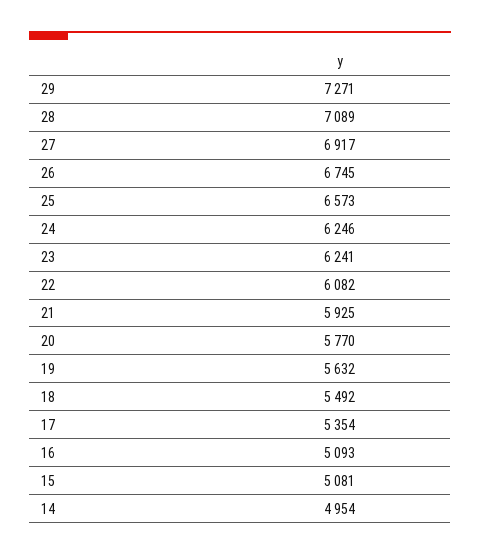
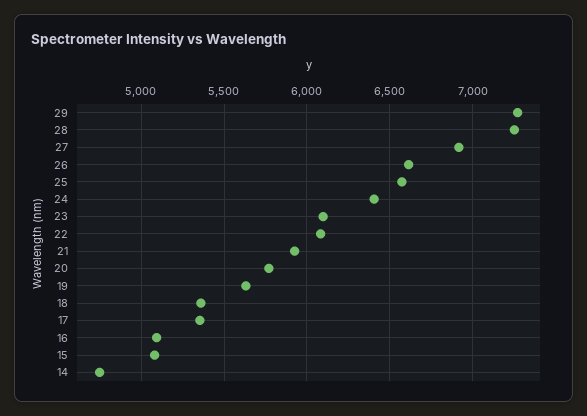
28: 7089 -> 7250
26: 6745 -> 6600
24: 6246 -> 6400
23: 6241 -> 6100
18: 5492 -> 5350
14: 4954 -> 4750

